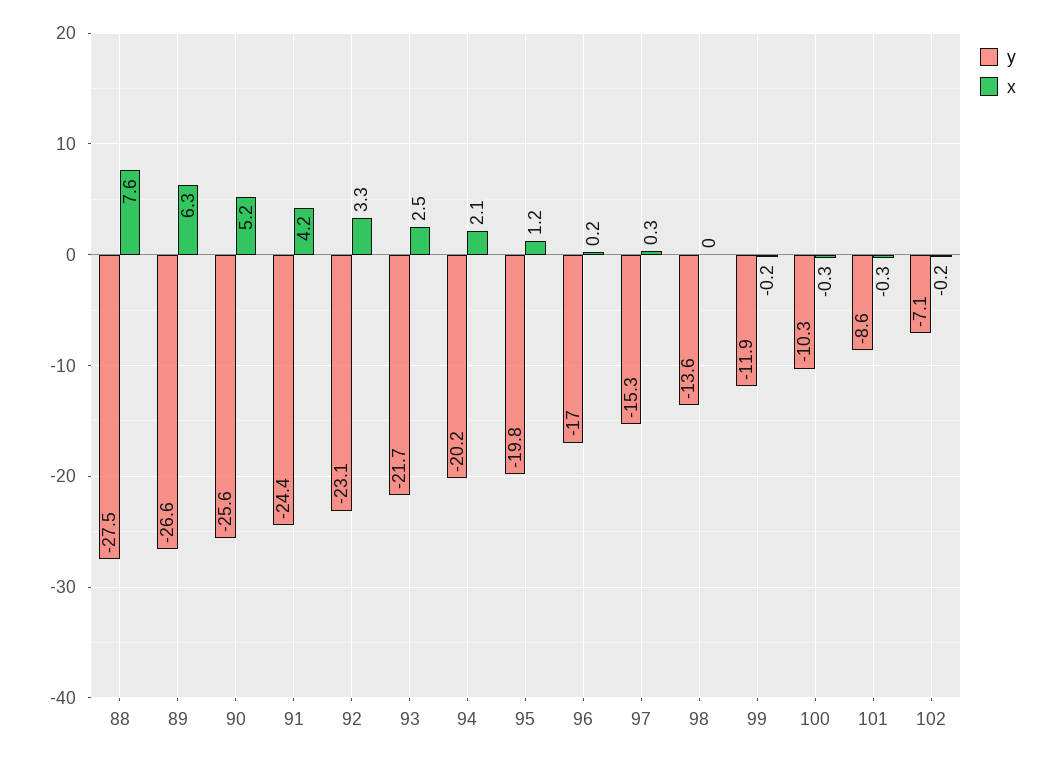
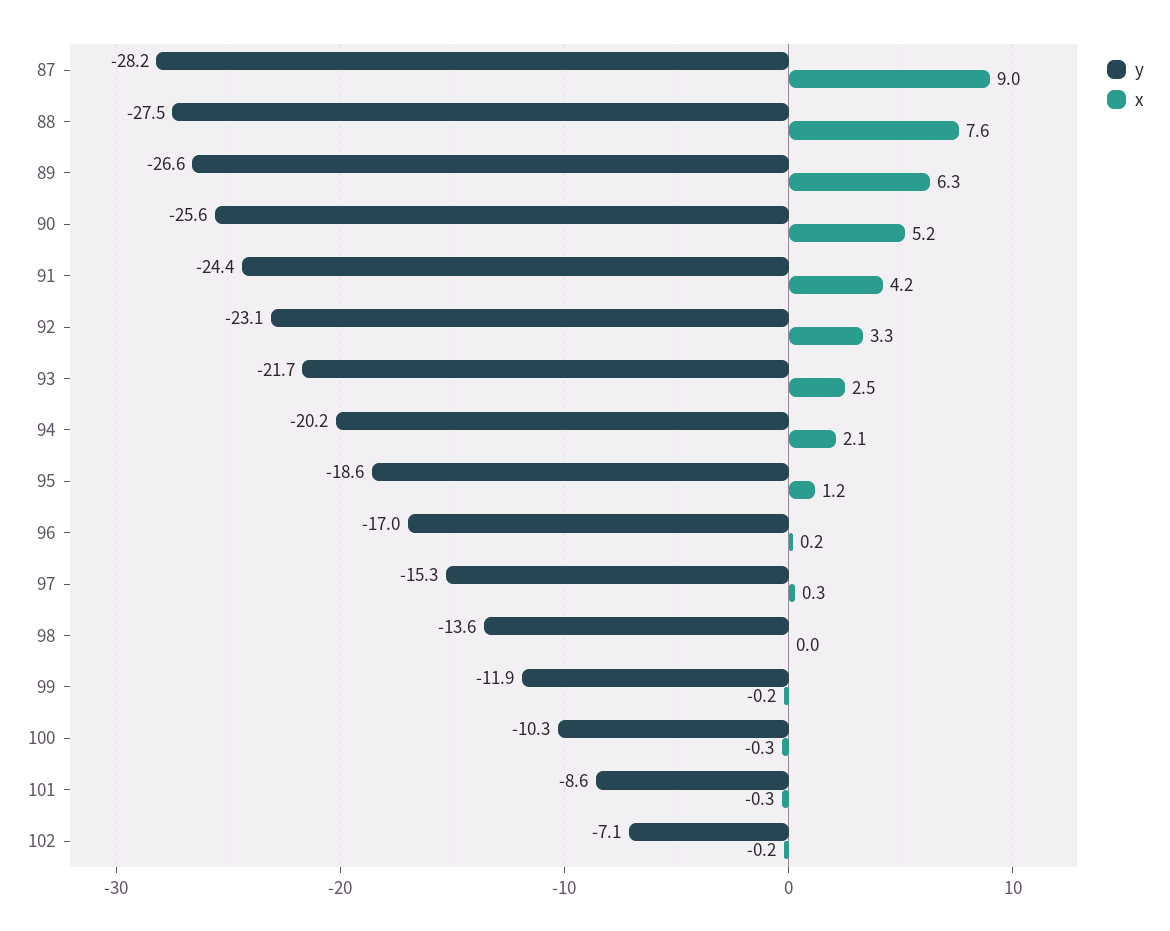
y, 95: -19.8 -> -18.6
y, 87: none -> -28.2
x, 87: none -> 9

